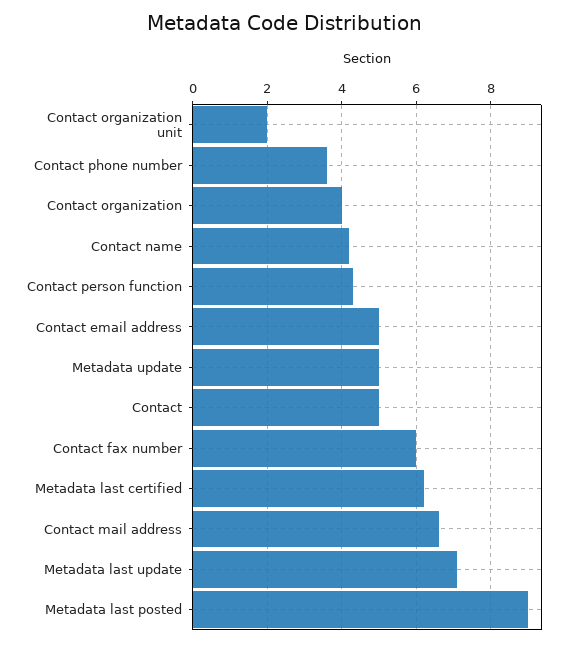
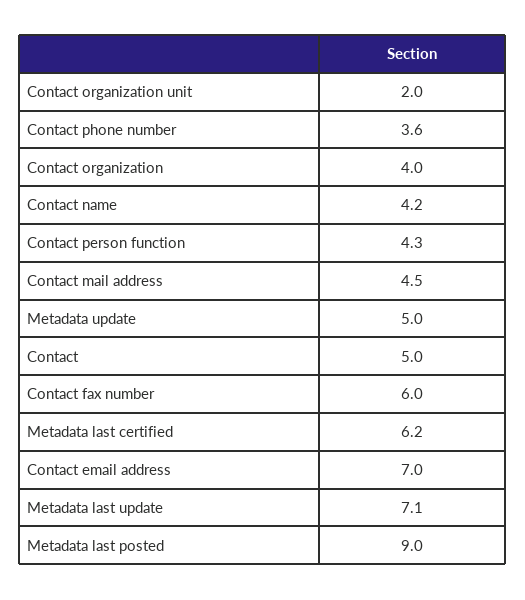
Contact email address: 5 -> 7
Contact mail address: 6.5 -> 4.5

